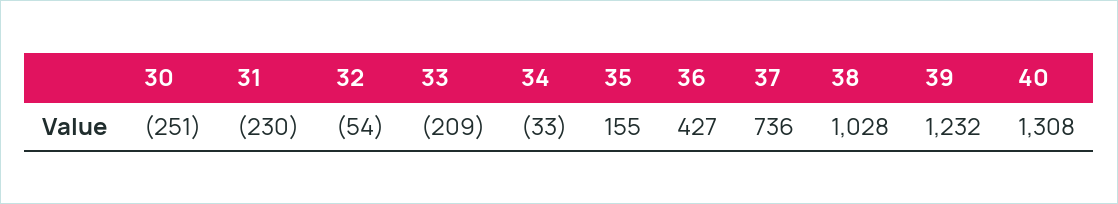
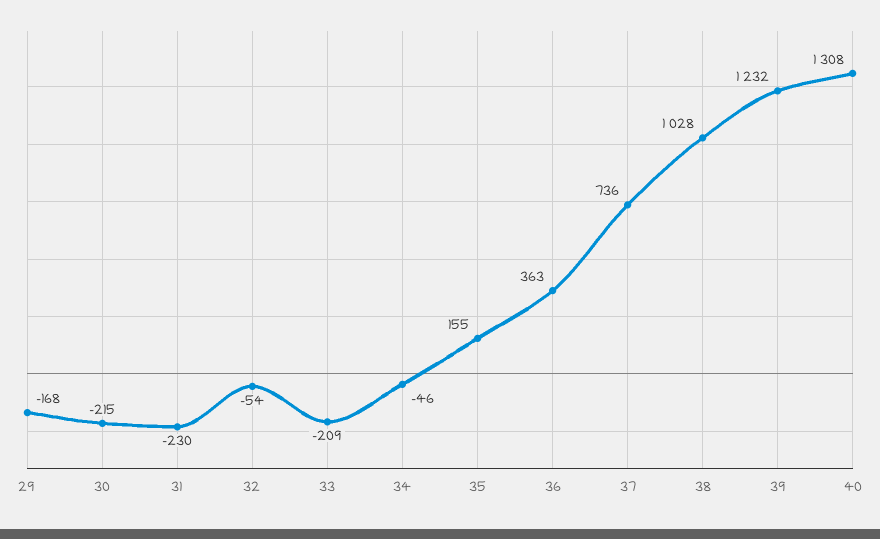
30: -251 -> -215
34: -33 -> -46
36: 427 -> 363
29: none -> -168

